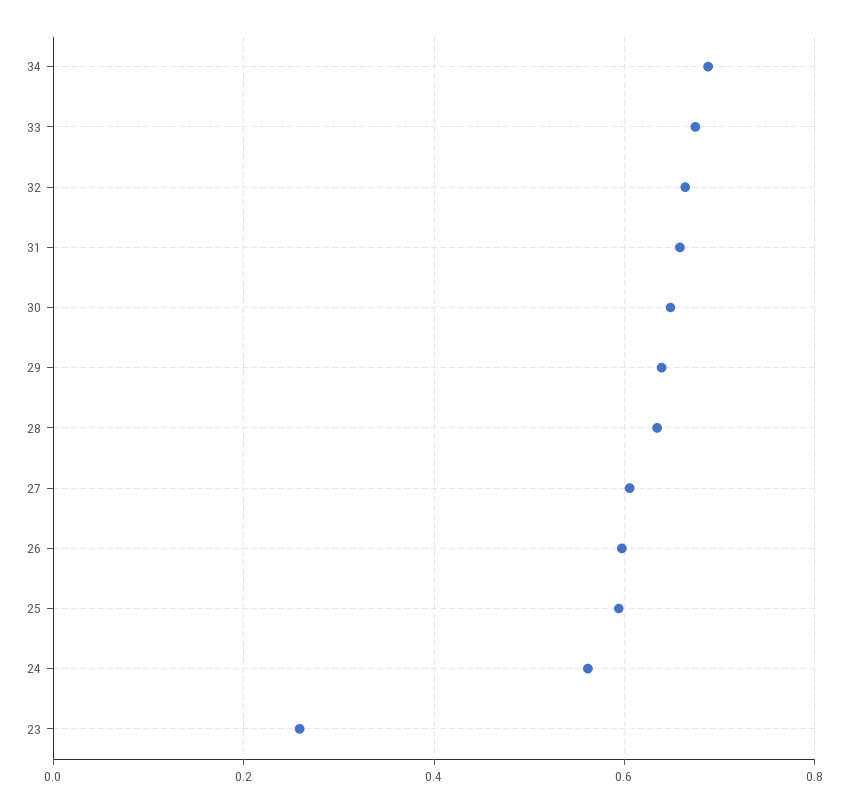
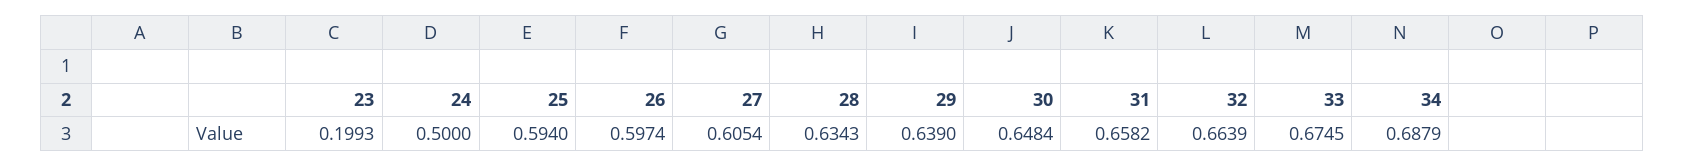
24: 0.56 -> 0.5
23: 0.26 -> 0.1993

